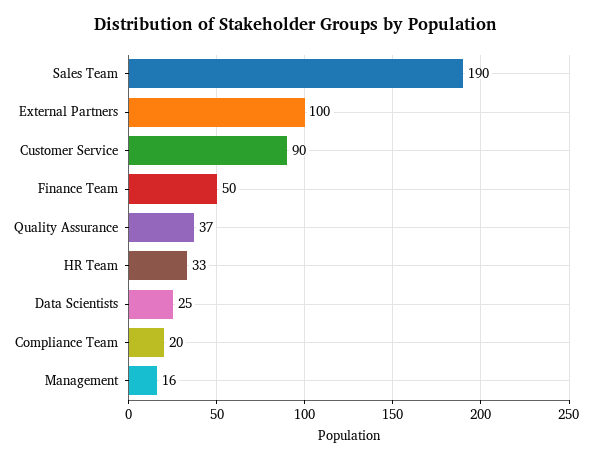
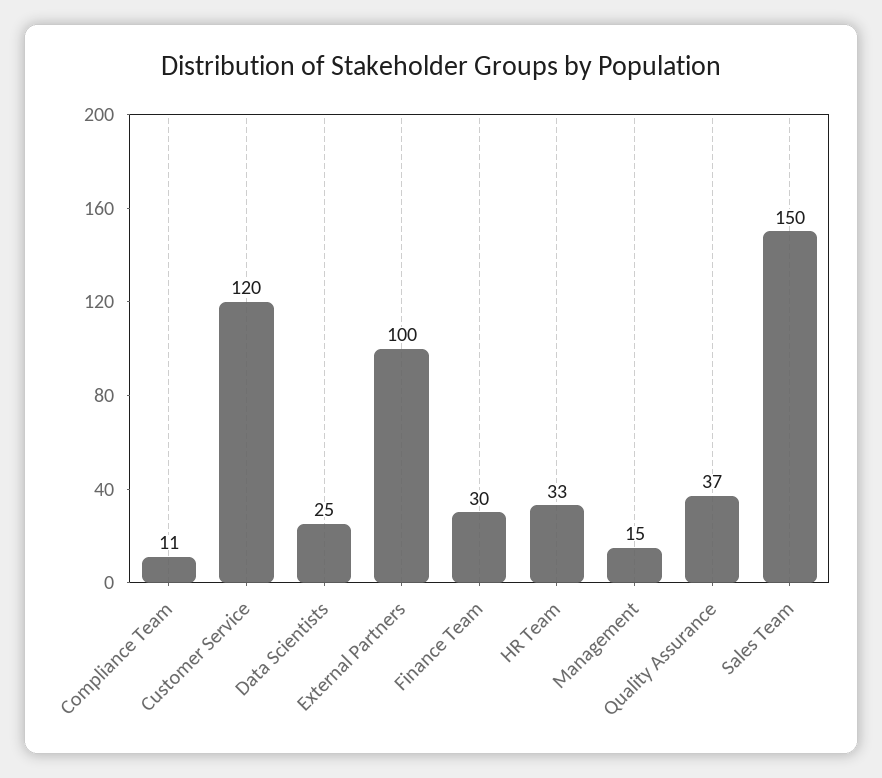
Sales Team: 190 -> 150
Customer Service: 90 -> 120
Finance Team: 50 -> 30
Compliance Team: 20 -> 11
Management: 16 -> 15

